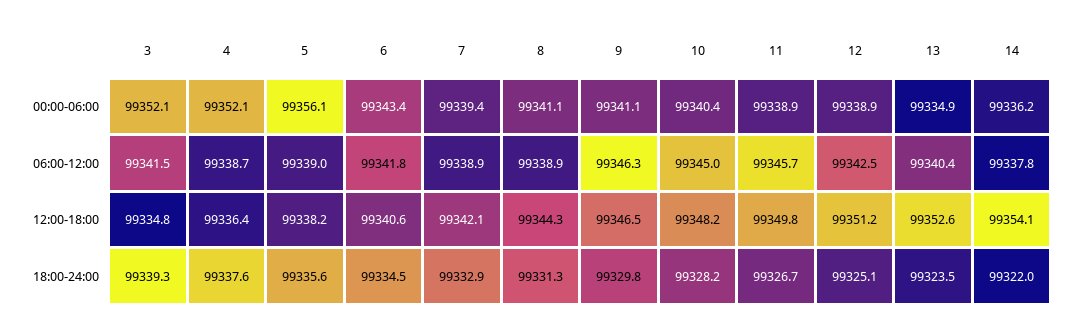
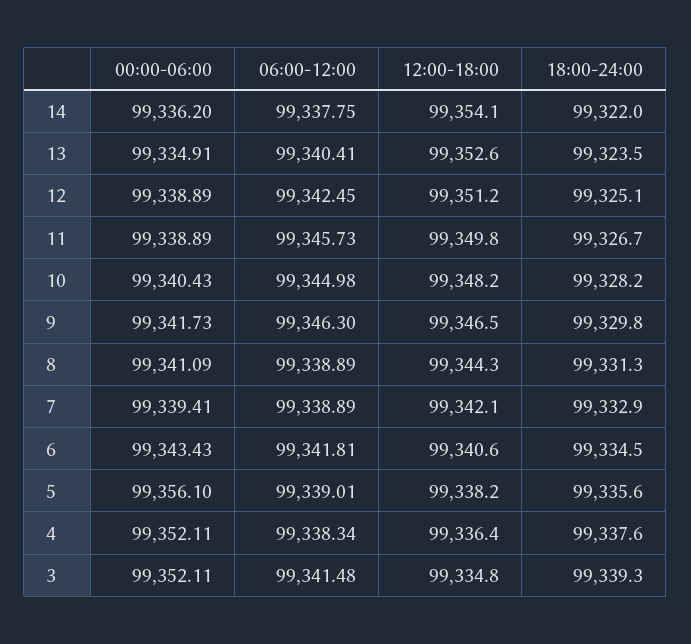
9, 00:00-06:00: 99341.1 -> 99341.73
4, 06:00-12:00: 99338.7 -> 99338.34

